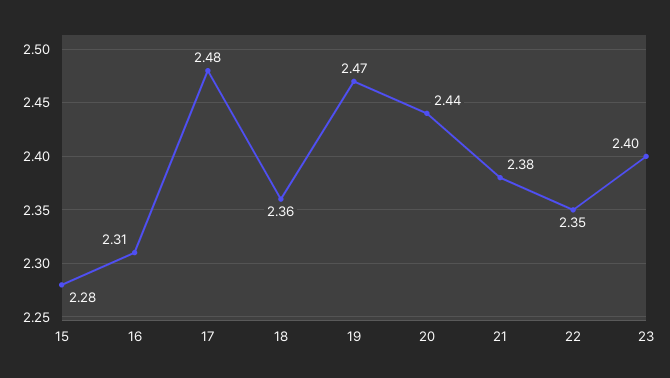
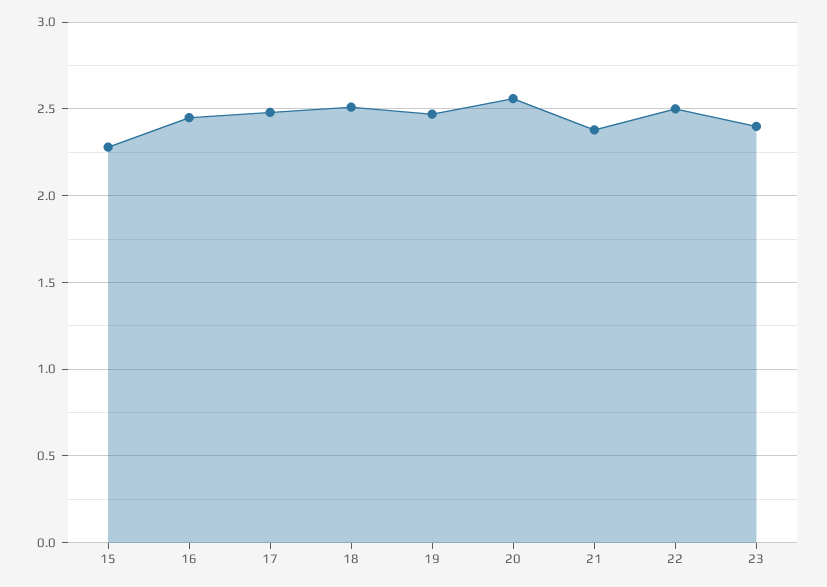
16: 2.31 -> 2.45
18: 2.36 -> 2.5
20: 2.44 -> 2.55
22: 2.35 -> 2.5

